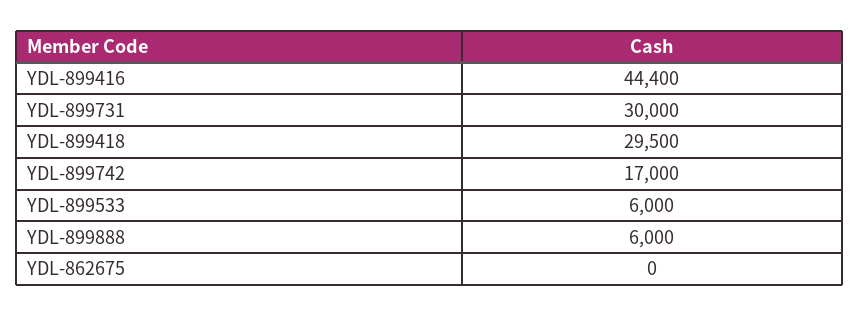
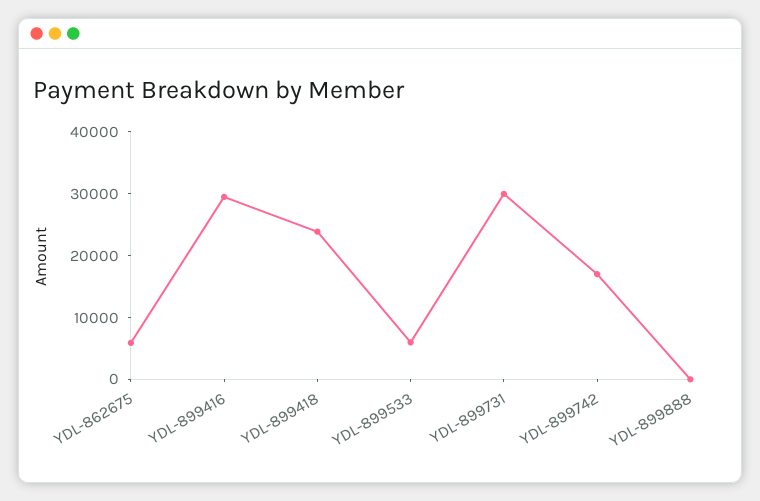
YDL-899416: 44400 -> 30000
YDL-899418: 29500 -> 24000
YDL-899888: 6000 -> 0
YDL-862675: 0 -> 6000

